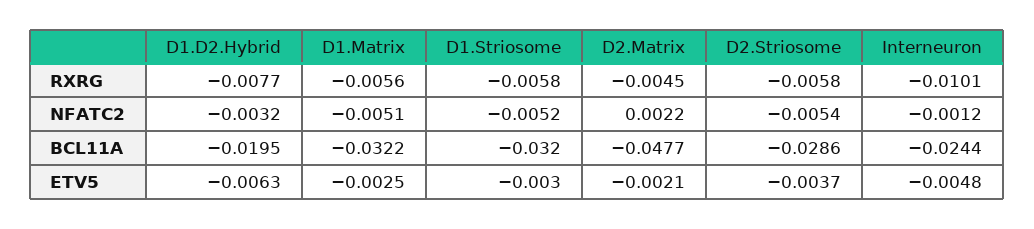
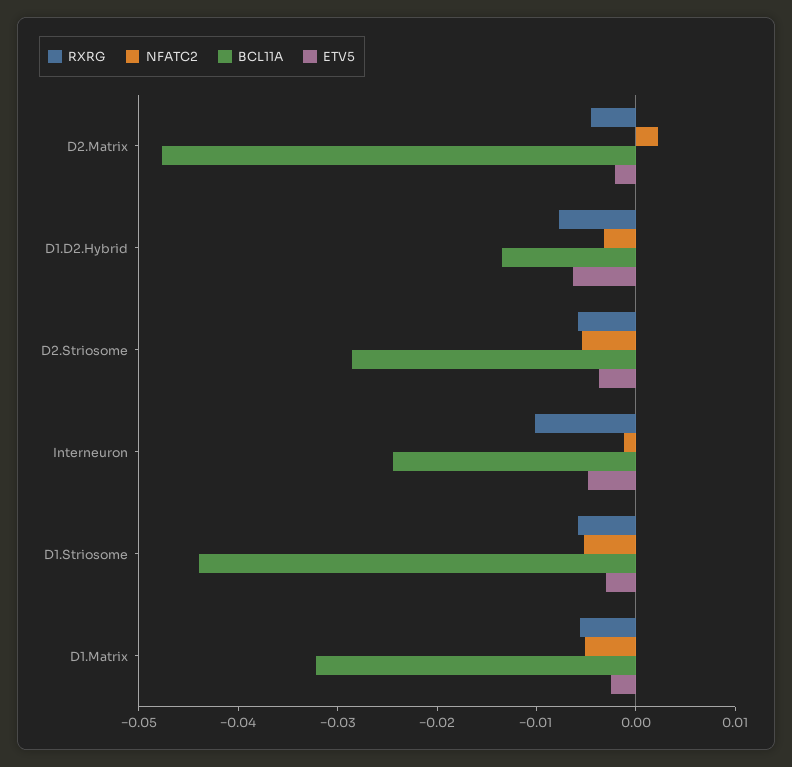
BCL11A, D1.D2.Hybrid: -0.0195 -> -0.014
BCL11A, D1.Striosome: -0.032 -> -0.044

